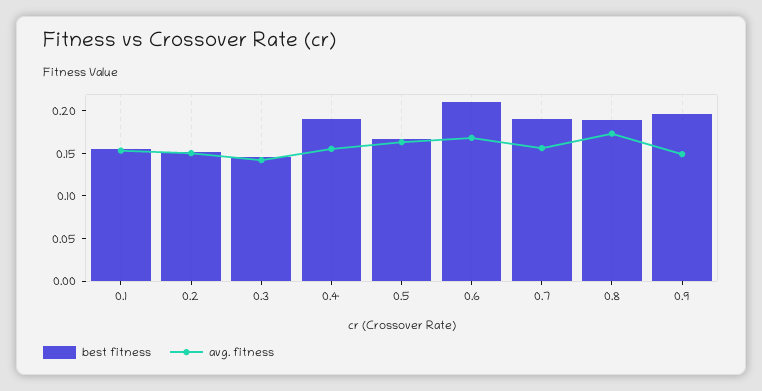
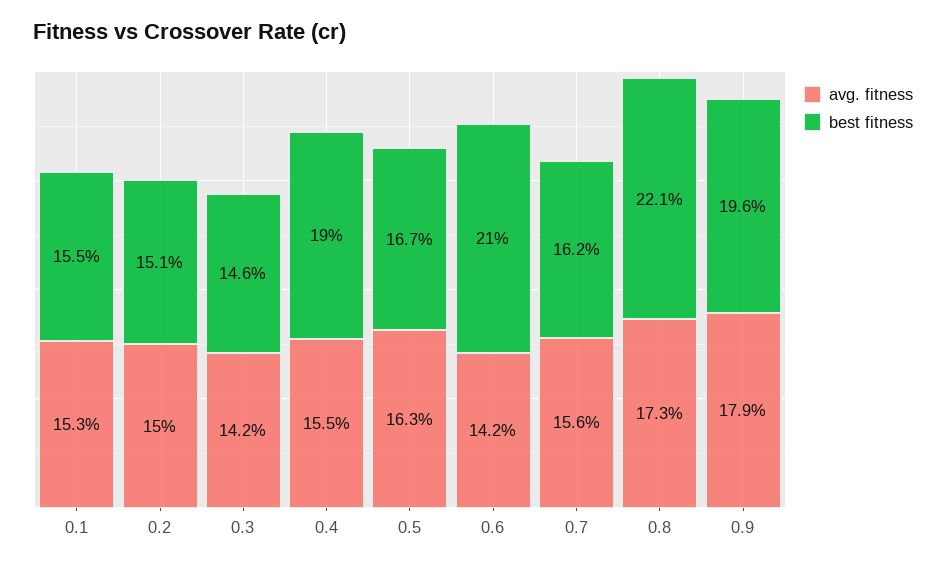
avg. fitness, 0.6: 0.17 -> 0.142
best fitness, 0.7: 0.19 -> 0.162
best fitness, 0.8: 0.19 -> 0.221
avg. fitness, 0.9: 0.15 -> 0.179

